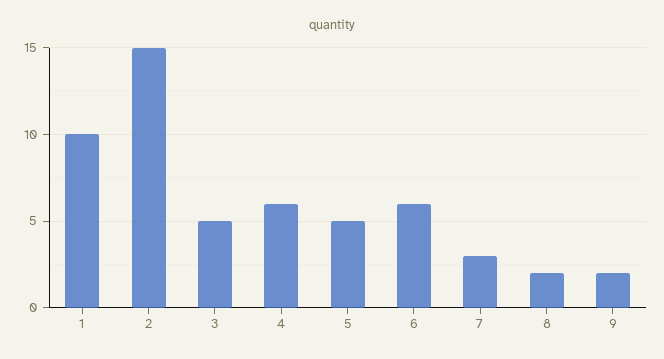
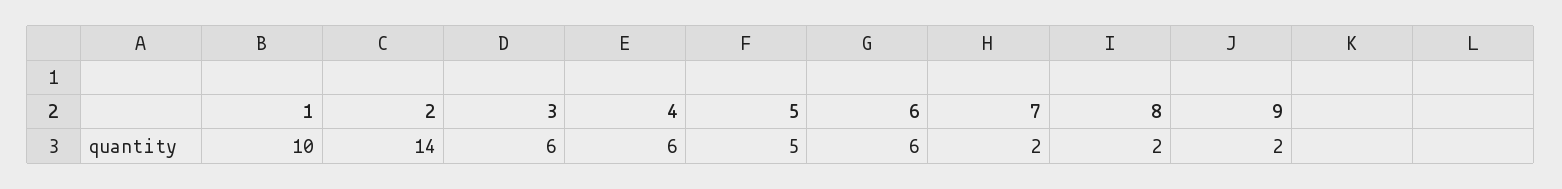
2: 15 -> 14
3: 5 -> 6
7: 3 -> 2

